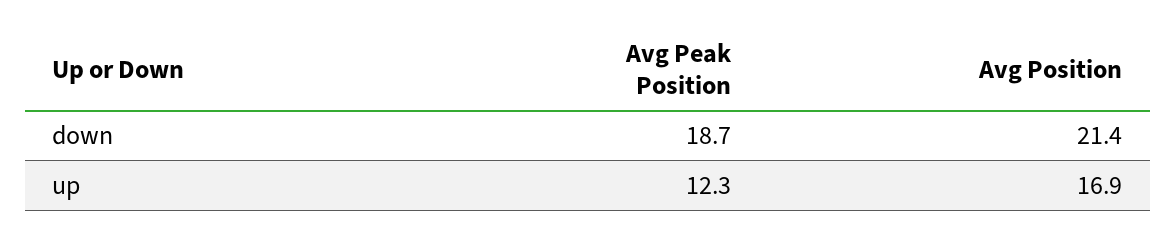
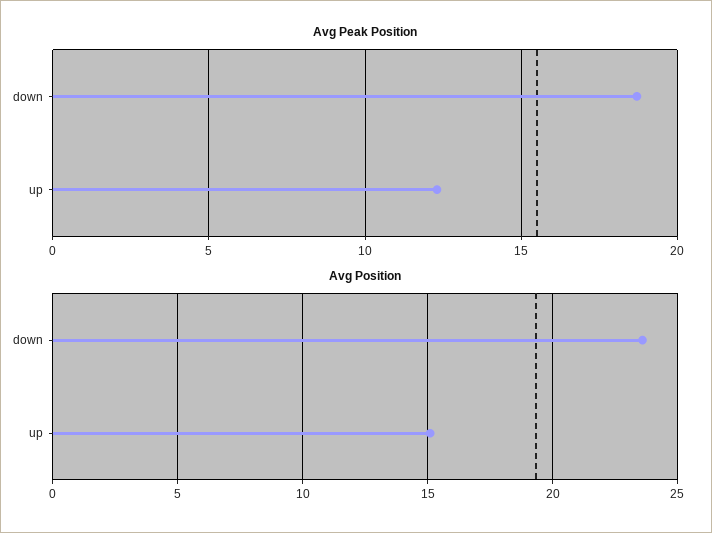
Avg Position, down: 21.4 -> 23.5
Avg Position, up: 16.9 -> 15

